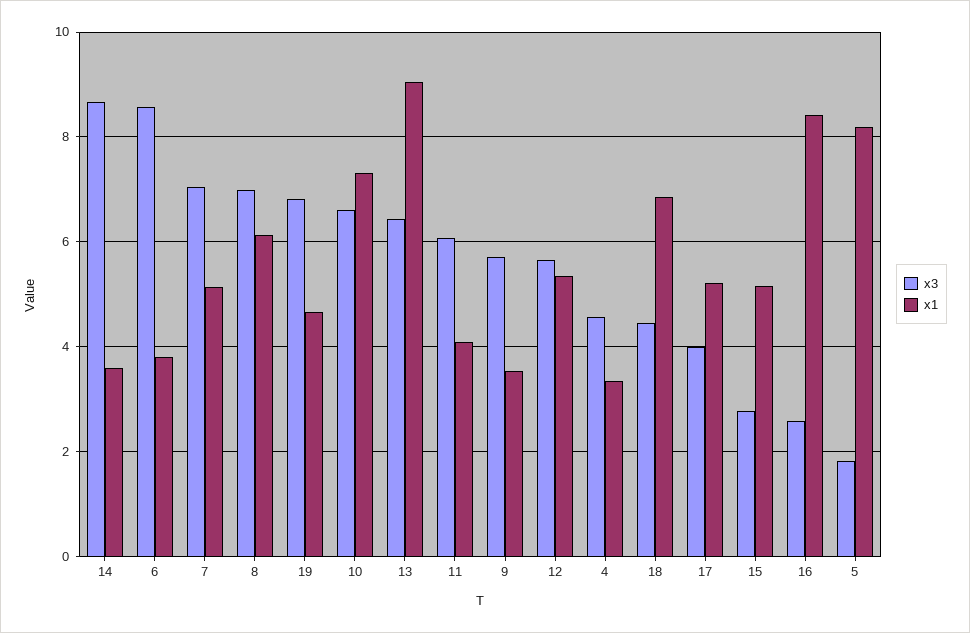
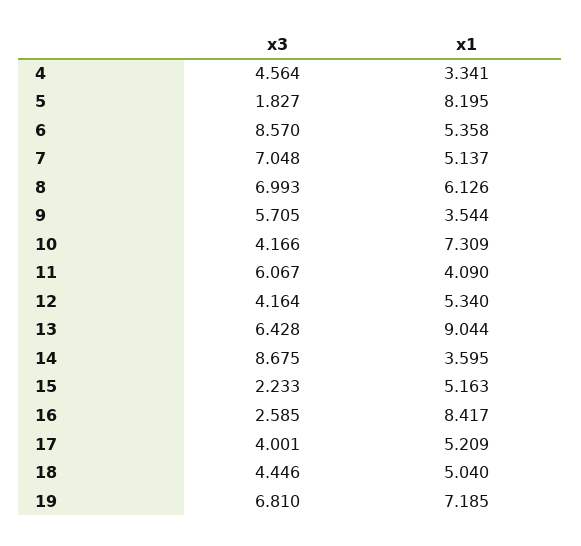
x1, 6: 3.8 -> 5.358
x1, 19: 4.6 -> 7.185
x3, 10: 6.6 -> 4.166
x3, 12: 5.6 -> 4.164
x1, 18: 6.8 -> 5.04
x3, 15: 2.8 -> 2.233

